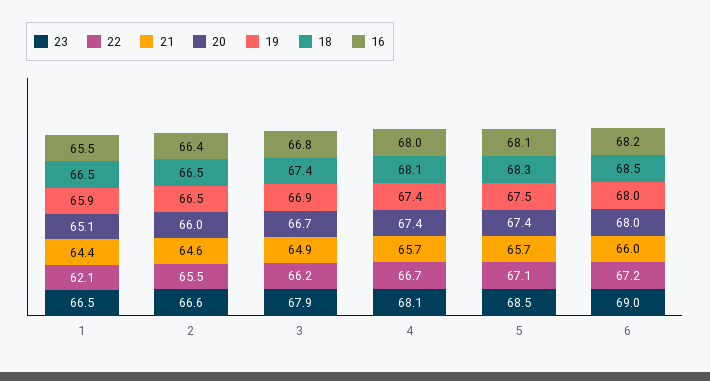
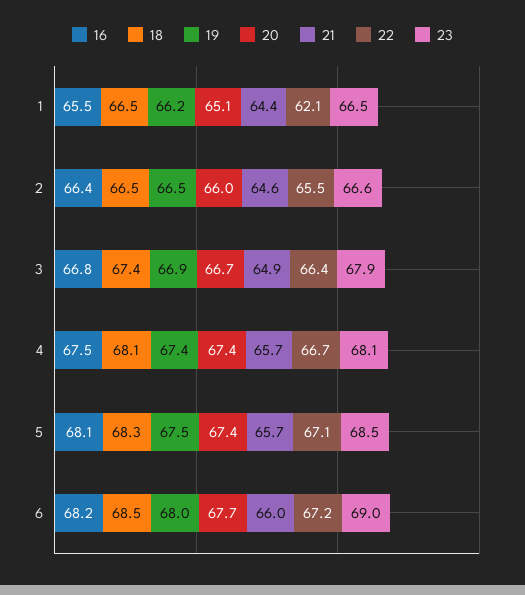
19, 1: 65.9 -> 66.2
22, 3: 66.2 -> 66.4
16, 4: 68 -> 67.5
20, 6: 68 -> 67.7

